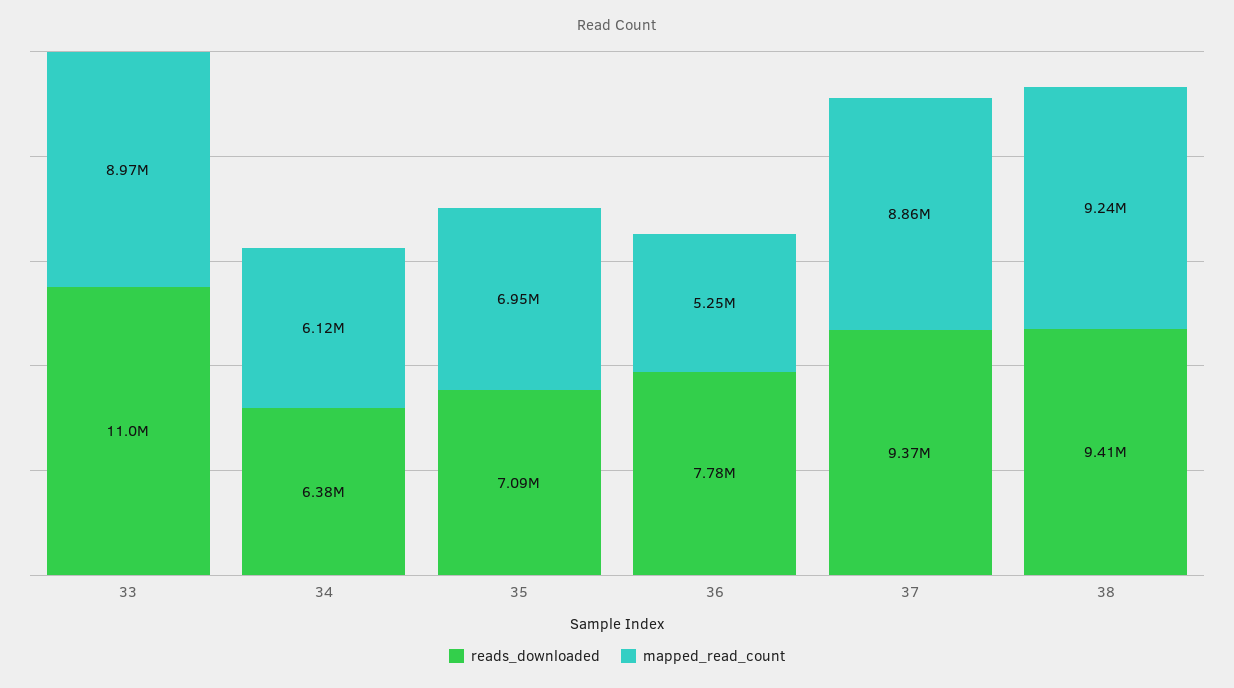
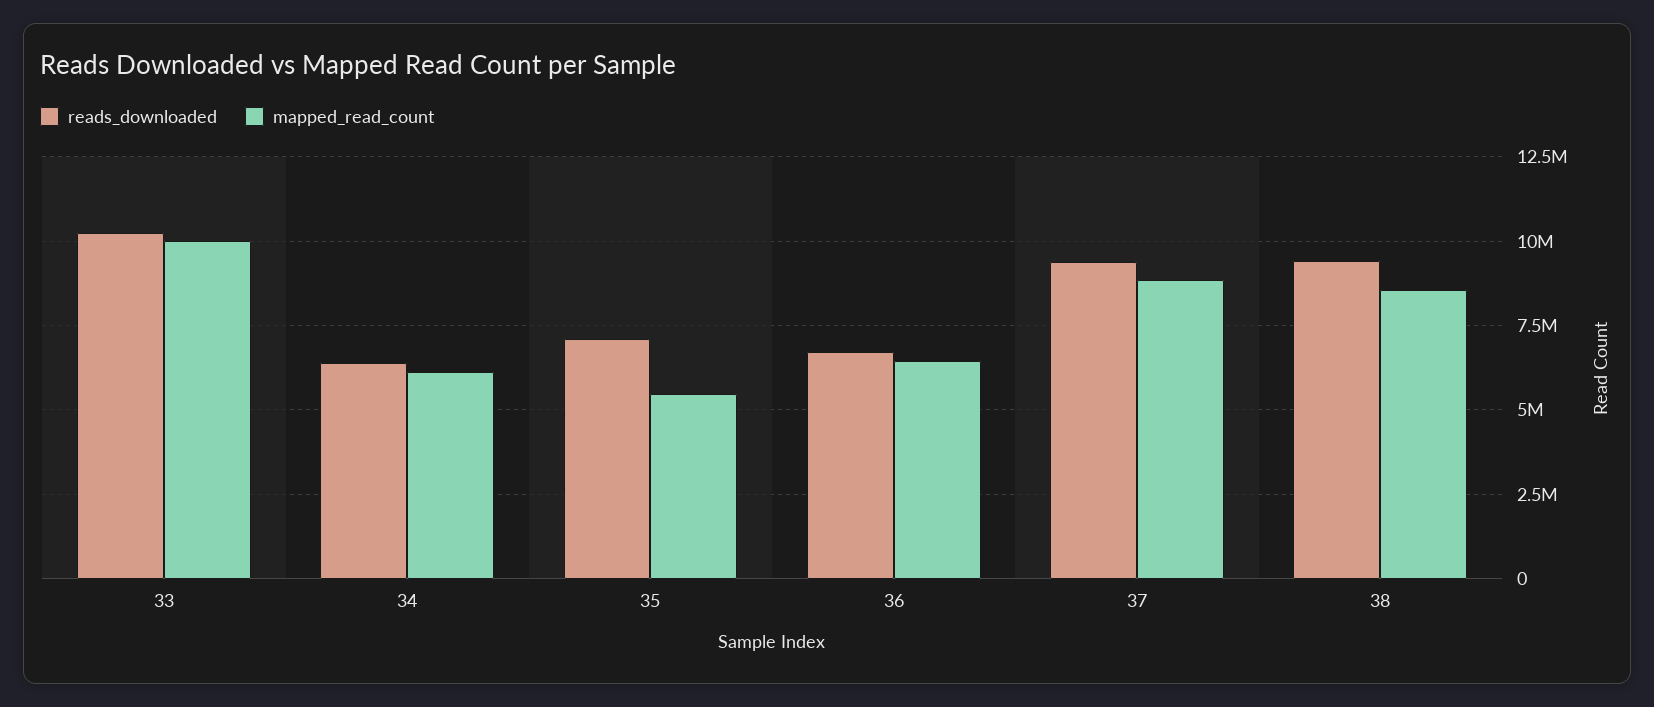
reads_downloaded, 33: 11000000 -> 10250000
mapped_read_count, 33: 8970000 -> 10000000
mapped_read_count, 35: 6950000 -> 5500000
reads_downloaded, 36: 7780000 -> 6750000
mapped_read_count, 36: 5250000 -> 6500000
mapped_read_count, 38: 9240000 -> 8500000

